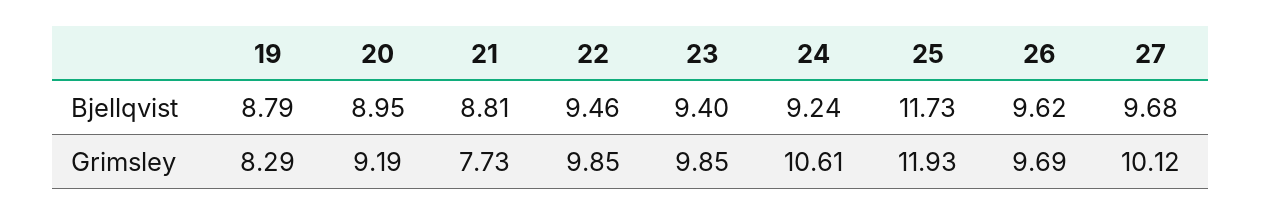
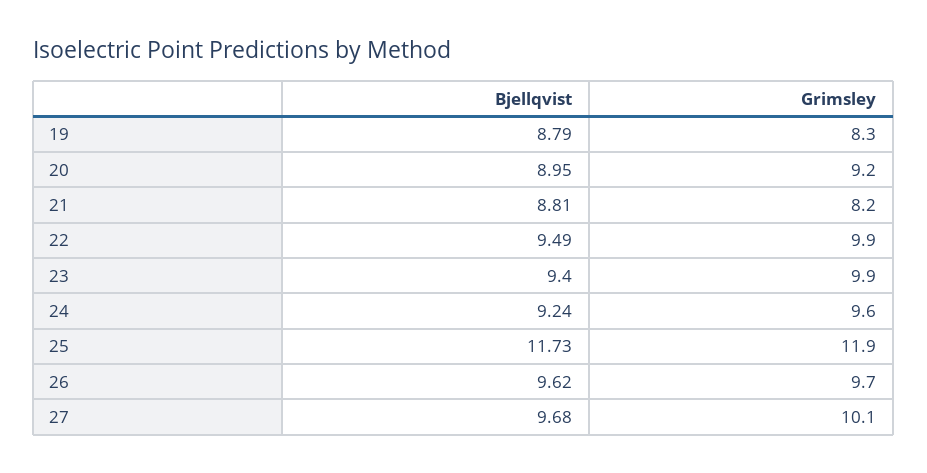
22, Bjellqvist: 9.46 -> 9.49
21, Grimsley: 7.73 -> 8.2
24, Grimsley: 10.61 -> 9.6

